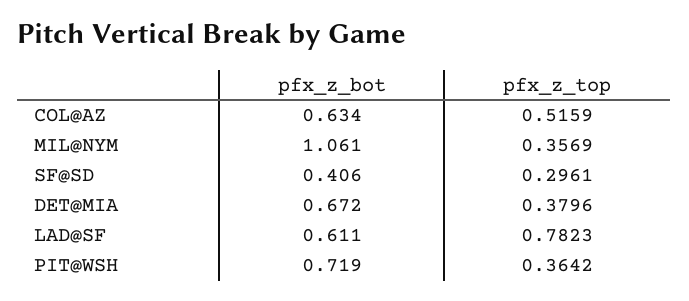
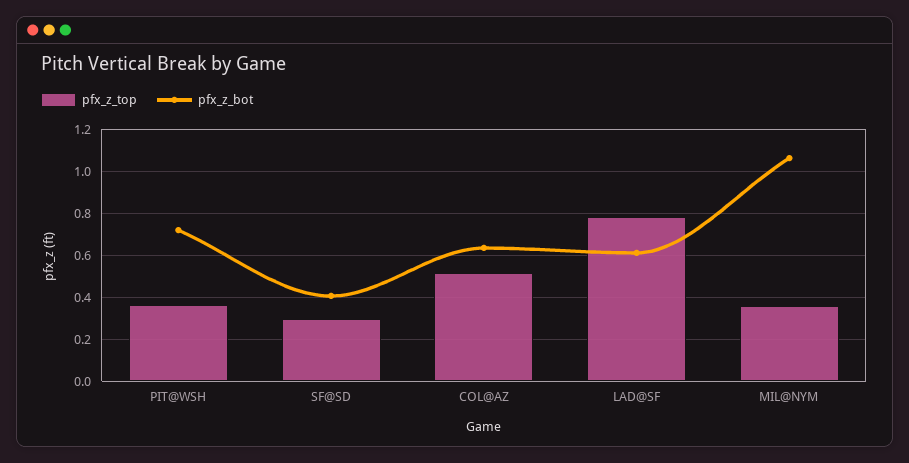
pfx_z_bot, DET@MIA: 0.672 -> none
pfx_z_top, DET@MIA: 0.3796 -> none

